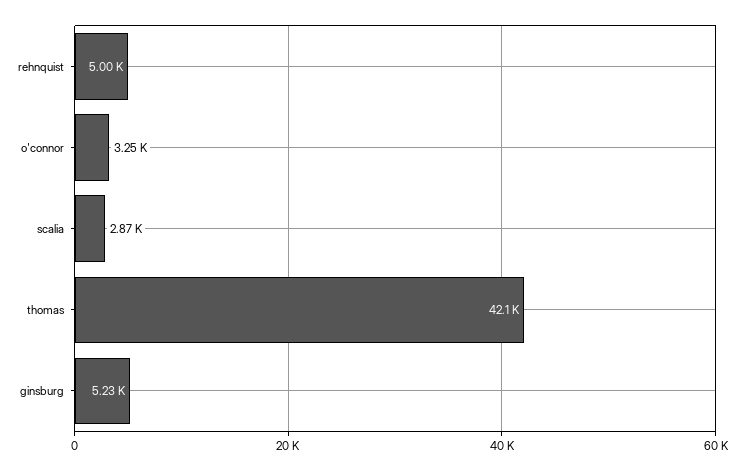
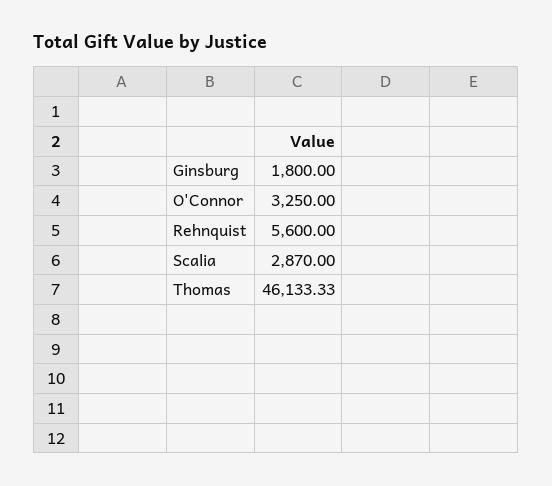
rehnquist: 5000 -> 5600
thomas: 42100 -> 46133.33
ginsburg: 5230 -> 1800

